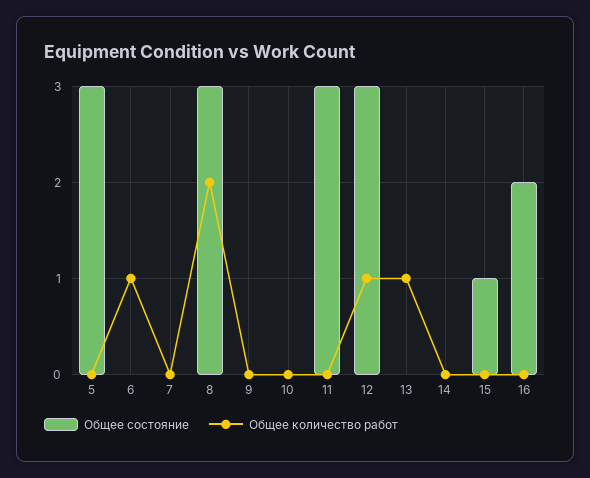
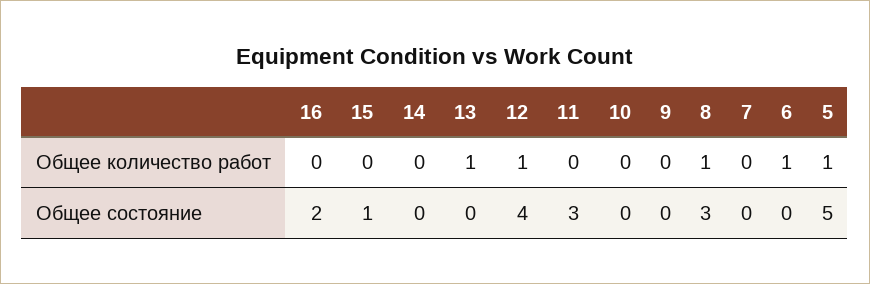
Общее состояние, 5: 3 -> 5
Общее количество работ, 5: 0 -> 1
Общее количество работ, 8: 2 -> 1
Общее состояние, 12: 3 -> 4

